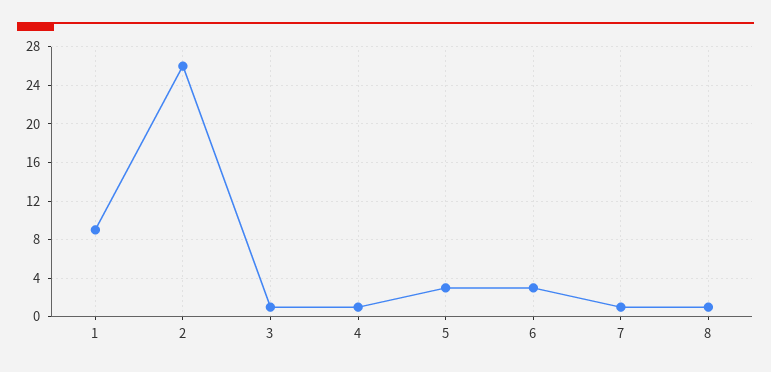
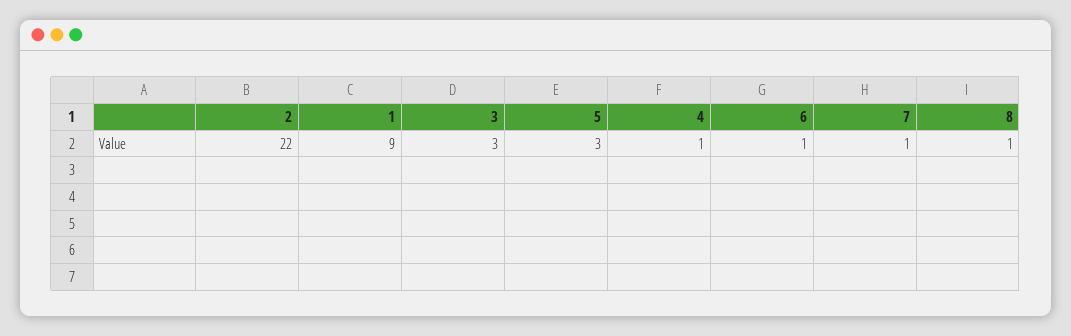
2: 26 -> 22
3: 1 -> 3
6: 3 -> 1

